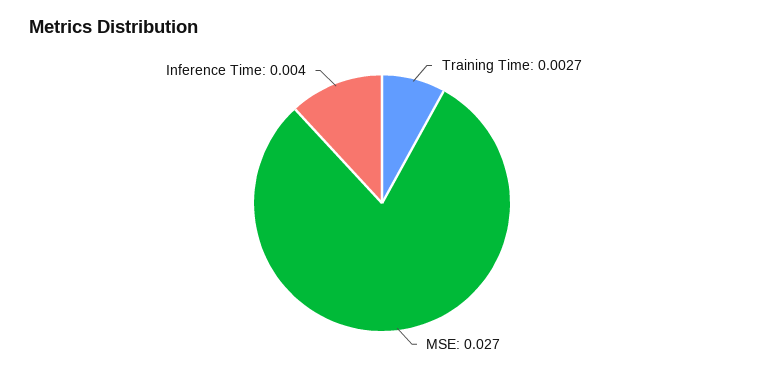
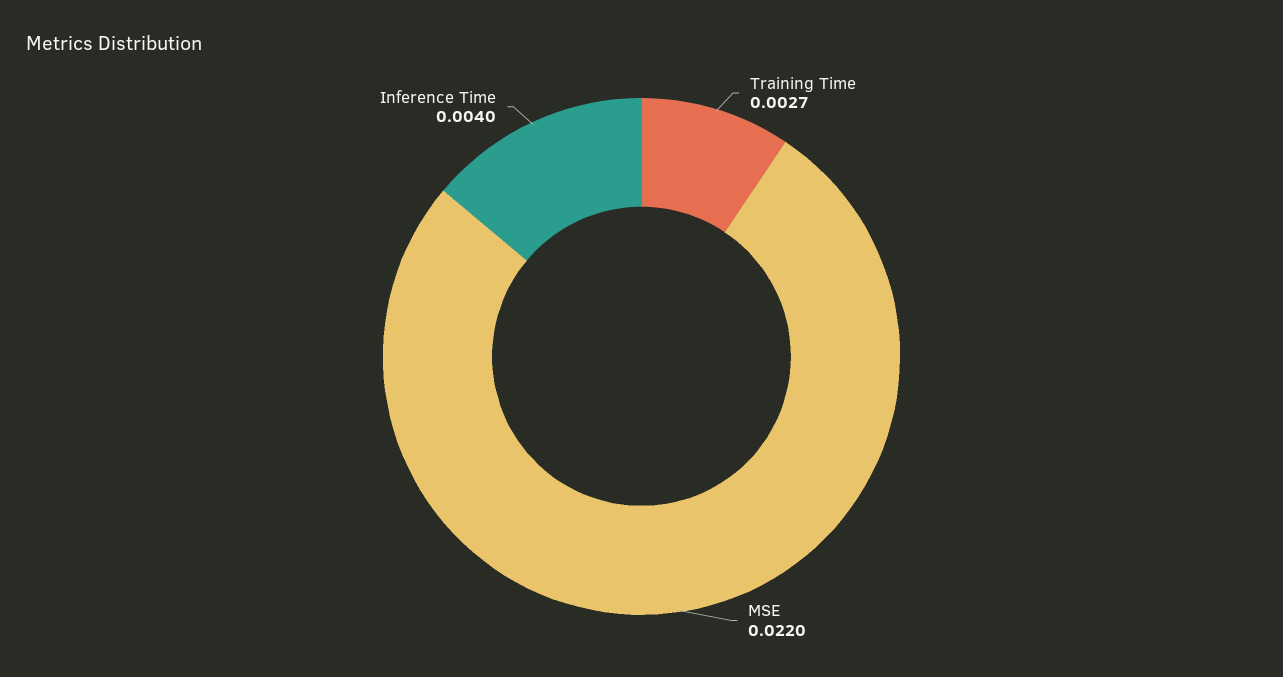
MSE: 0.027 -> 0.022

